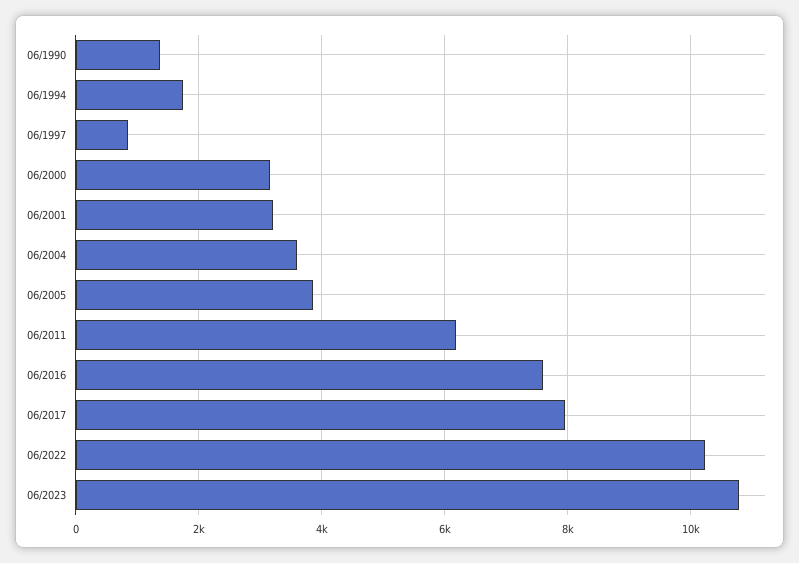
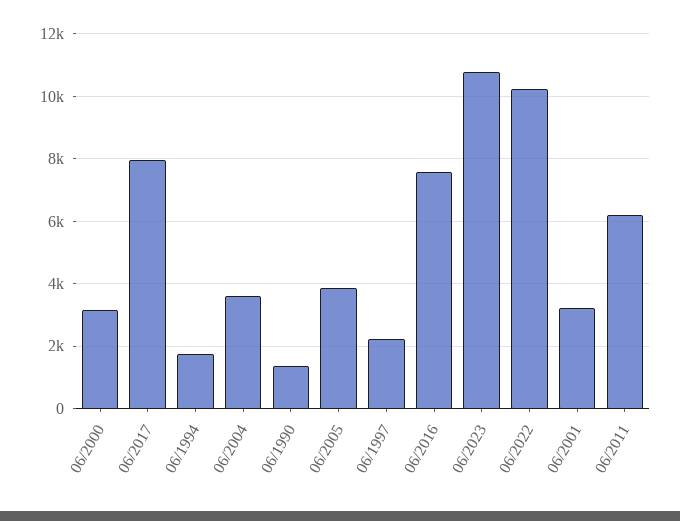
06/1997: 800 -> 2200

